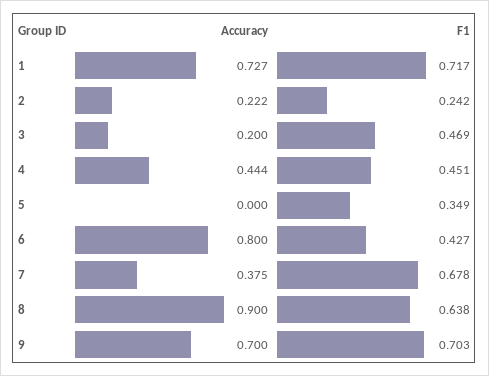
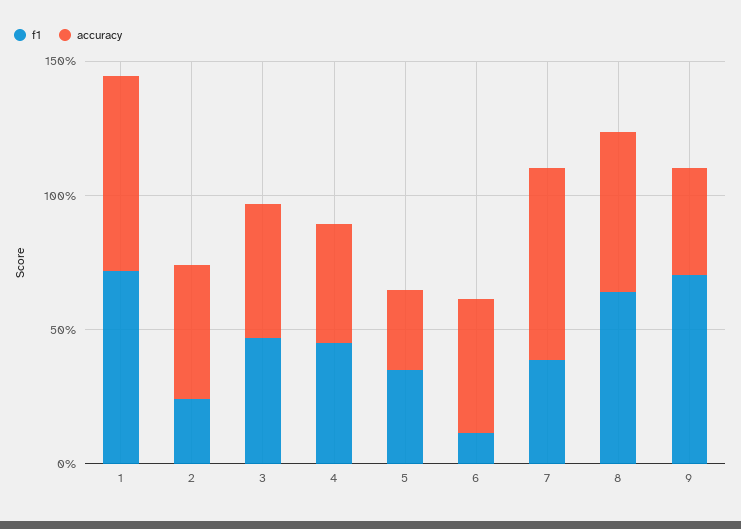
Accuracy, 2: 0.222 -> 0.5
Accuracy, 3: 0.2 -> 0.5
Accuracy, 5: 0 -> 0.3
Accuracy, 6: 0.8 -> 0.5
F1, 6: 0.427 -> 0.1
Accuracy, 7: 0.375 -> 0.7
F1, 7: 0.678 -> 0.4
Accuracy, 8: 0.9 -> 0.6
Accuracy, 9: 0.7 -> 0.4

